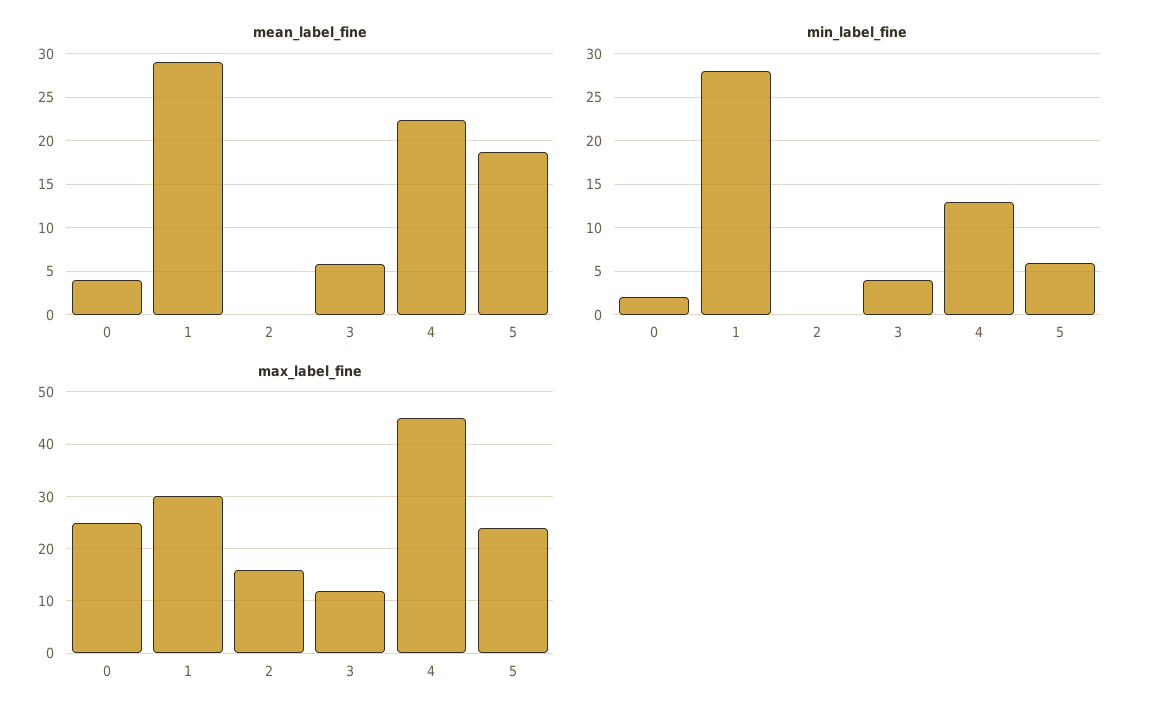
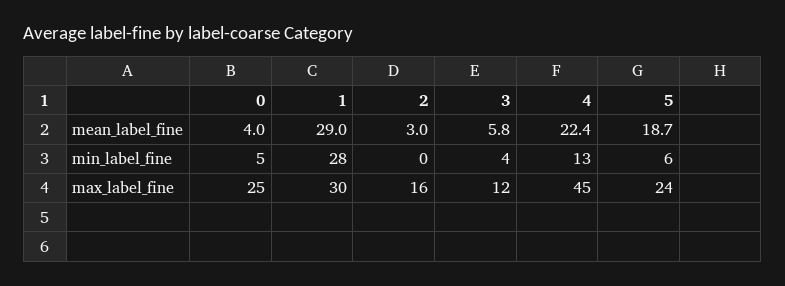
mean_label_fine, 2: 0 -> 3
min_label_fine, 0: 2 -> 5

